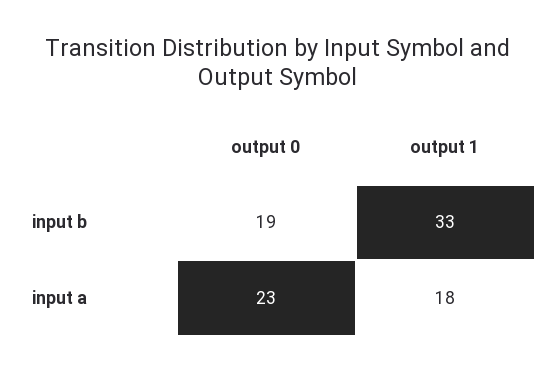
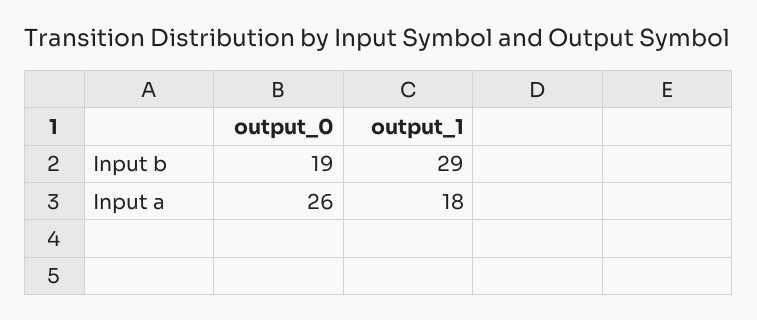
output 1, input b: 33 -> 29
output 0, input a: 23 -> 26

